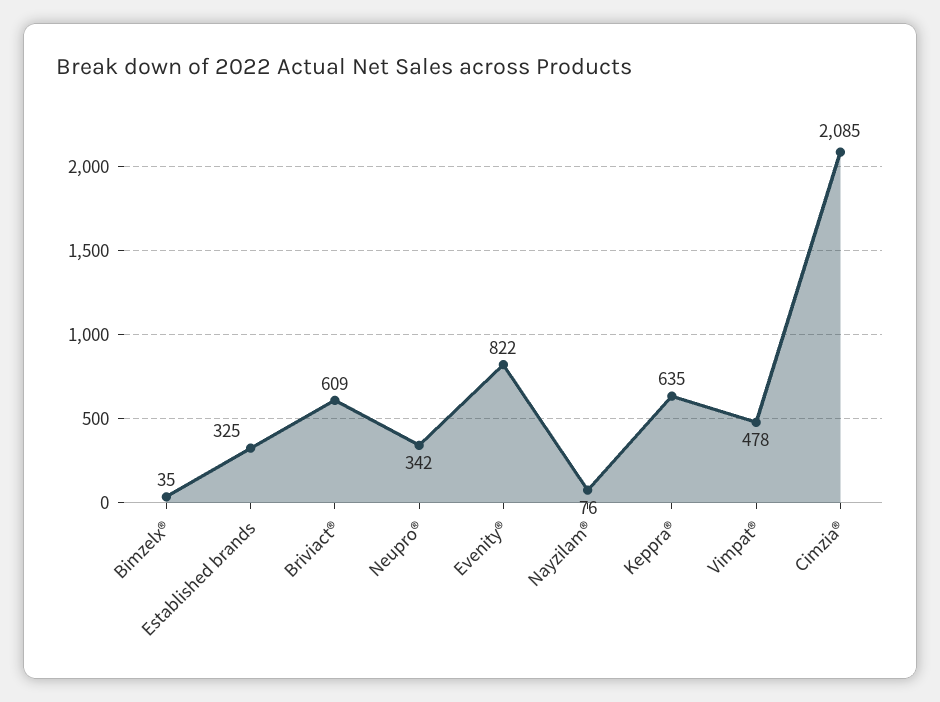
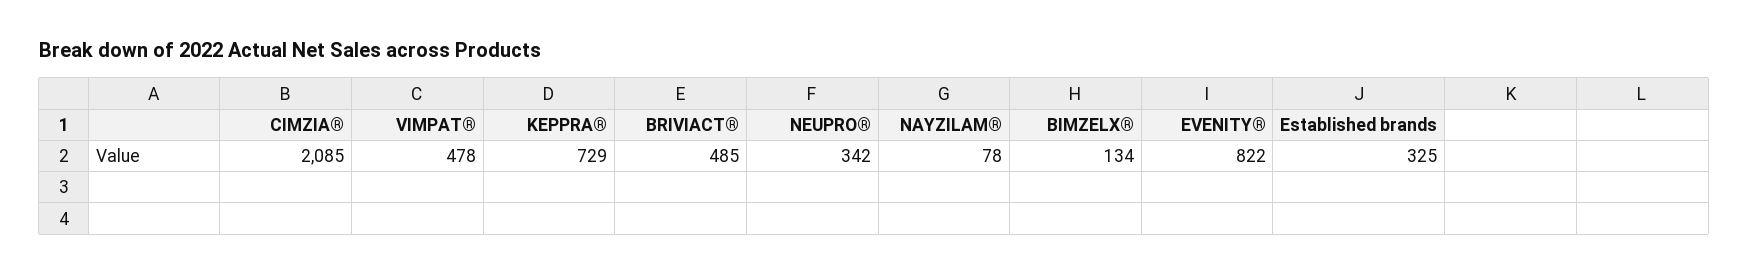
Bimzelx®: 35 -> 134
Briviact®: 609 -> 485
Nayzilam®: 76 -> 78
Keppra®: 635 -> 729

